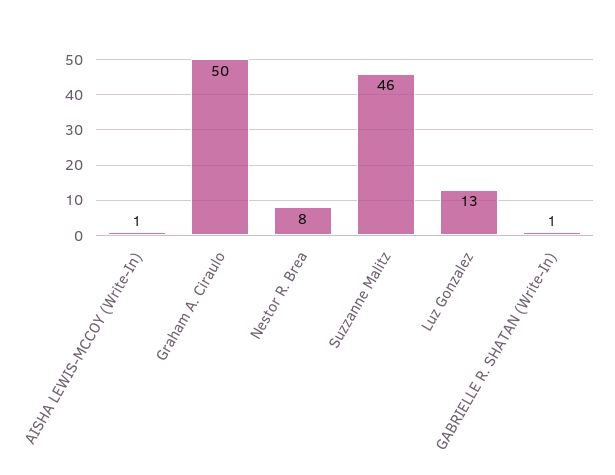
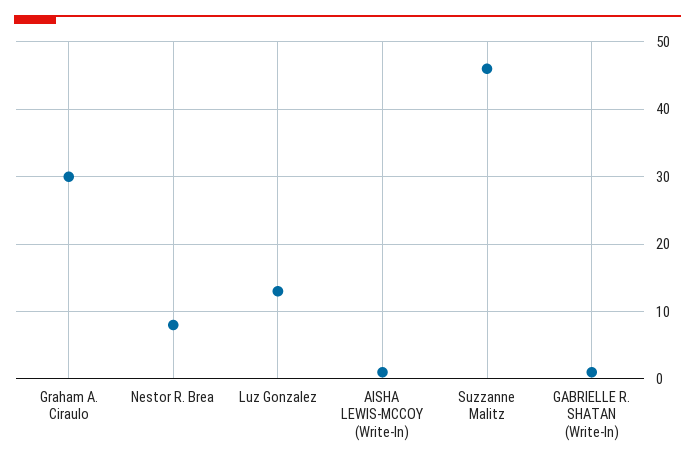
Graham A. Ciraulo: 50 -> 30

